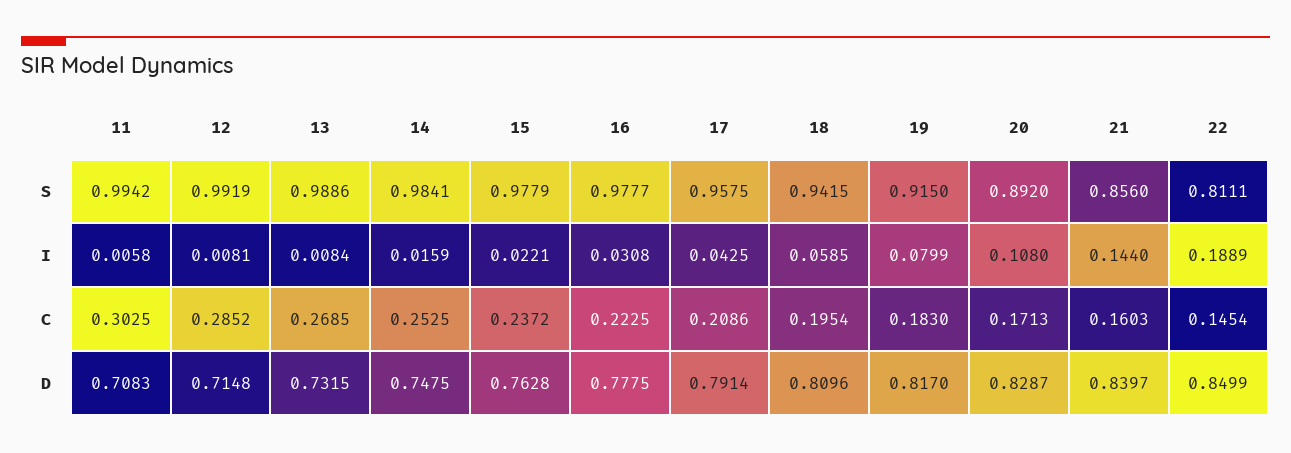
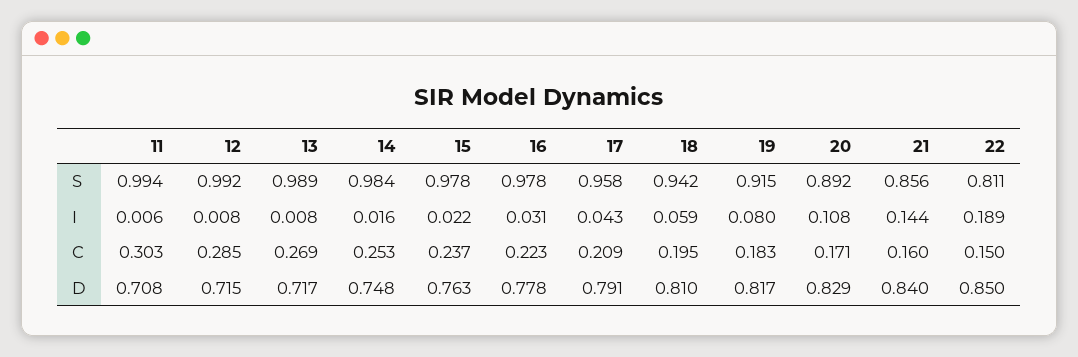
22, C: 0.1454 -> 0.15
13, D: 0.7315 -> 0.717

